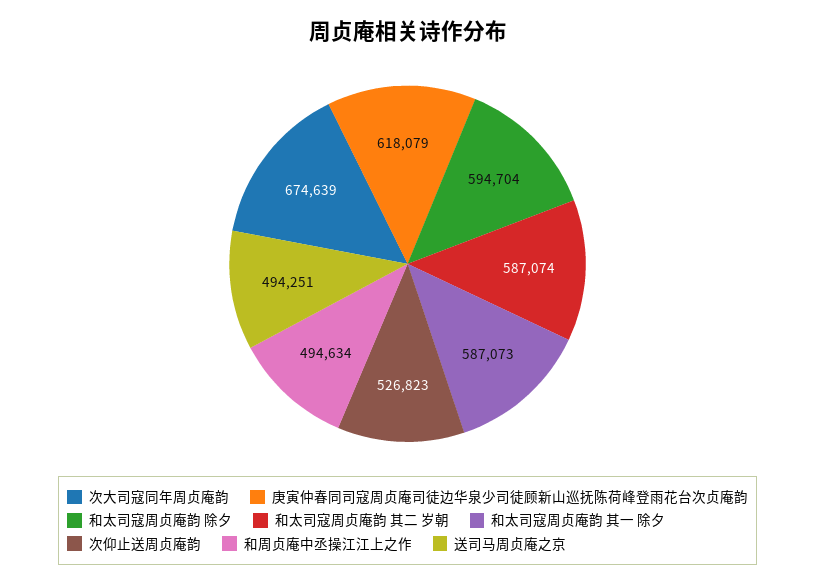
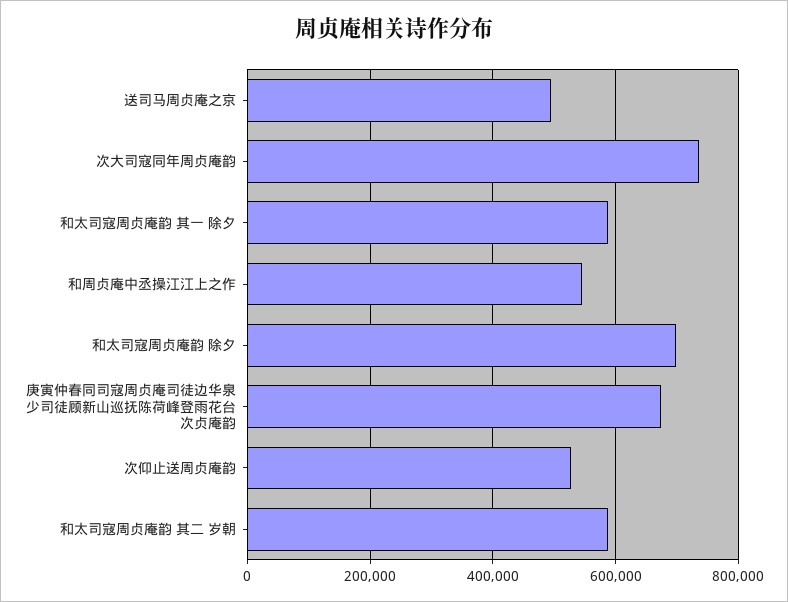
次大司寇同年周贞庵韵: 674639 -> 740000
庚寅仲春同司寇周贞庵司徒边华泉少司徒顾新山巡抚陈荷峰登雨花台次贞庵韵: 618079 -> 680000
和太司寇周贞庵韵 除夕: 594704 -> 700000
和周贞庵中丞操江江上之作: 494634 -> 540000

